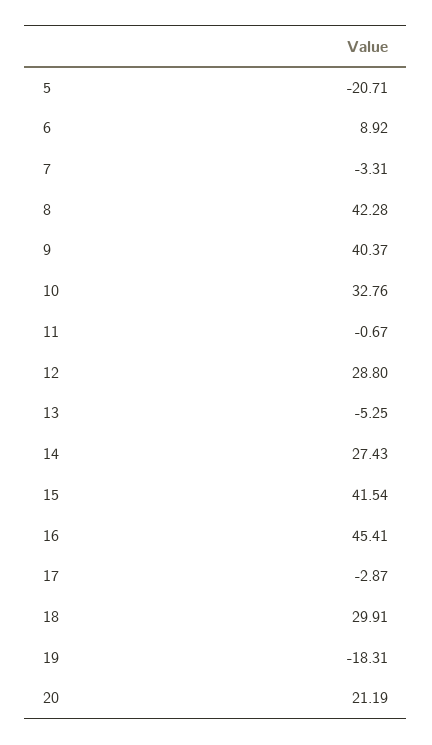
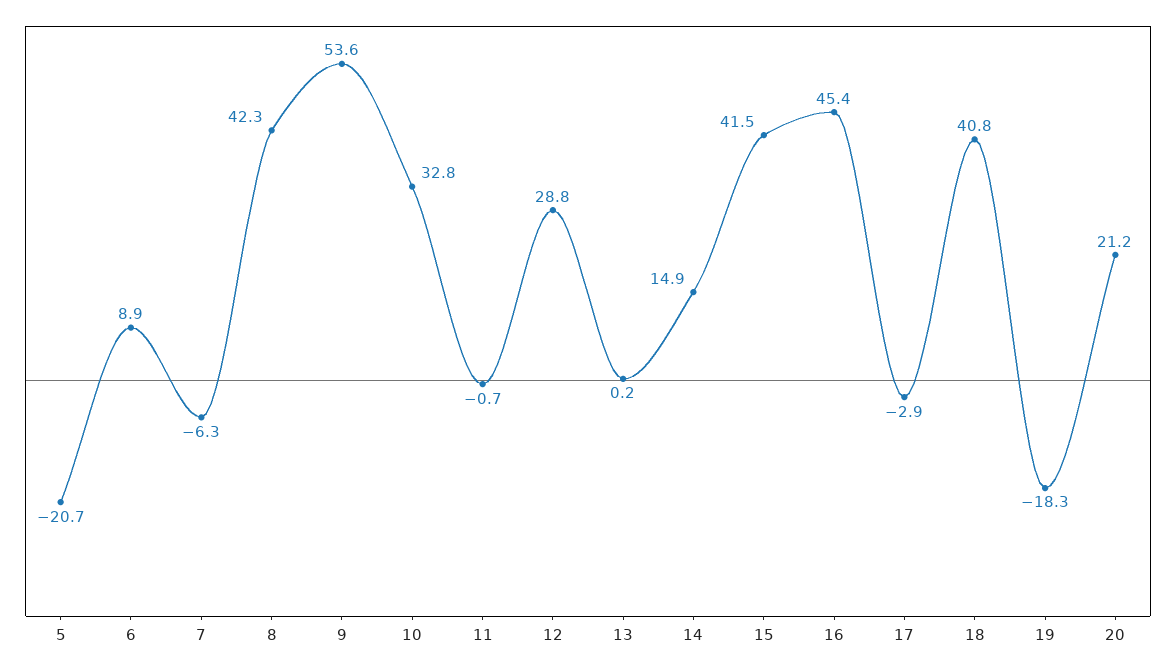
7: -3.31 -> -6.3
9: 40.37 -> 53.6
13: -5.25 -> 0.2
14: 27.43 -> 14.9
18: 29.91 -> 40.8

